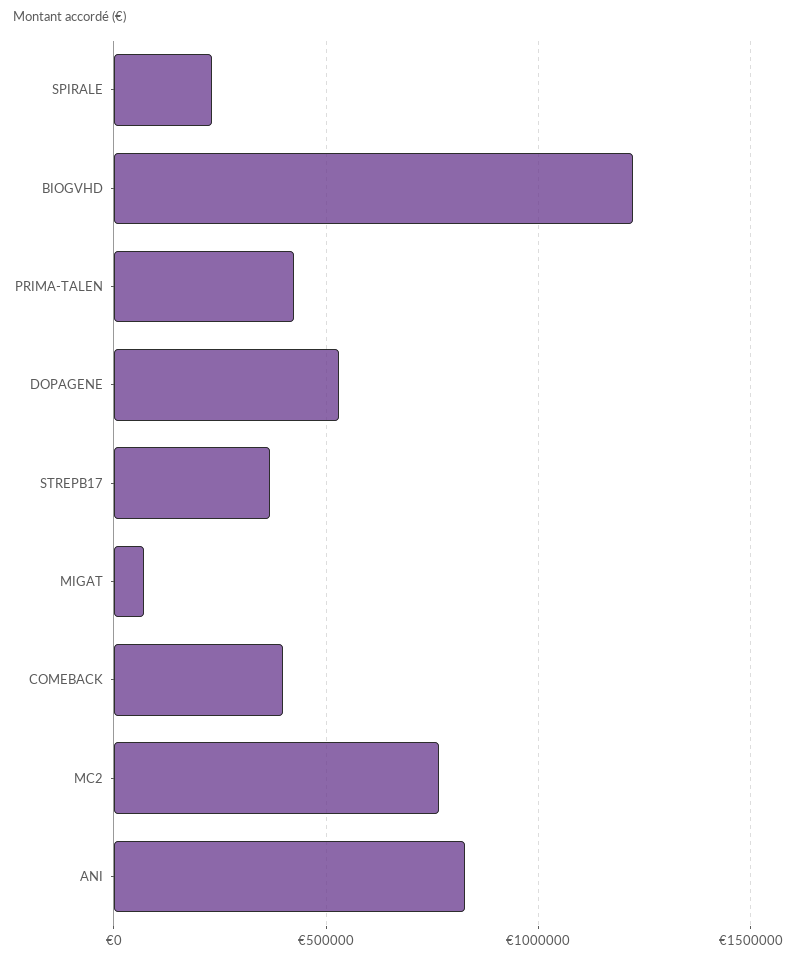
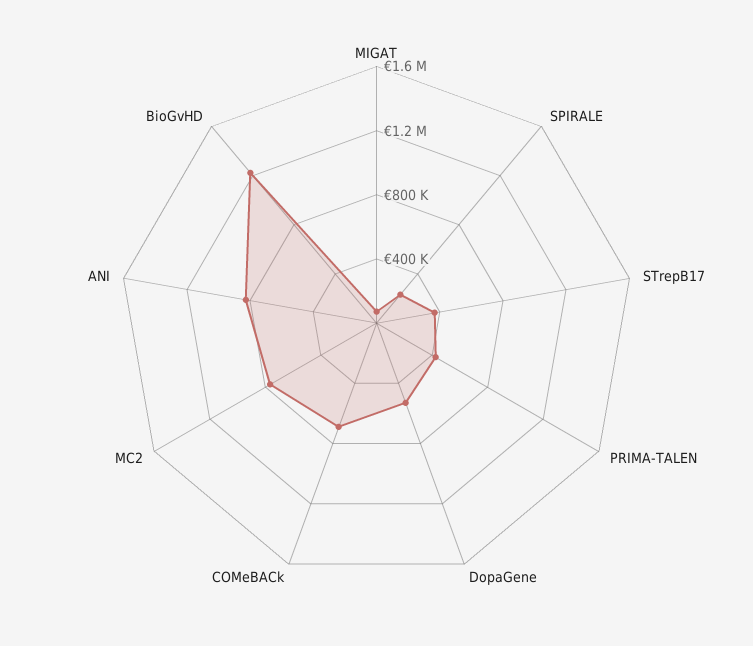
COMEBACK: 400000 -> 700000

